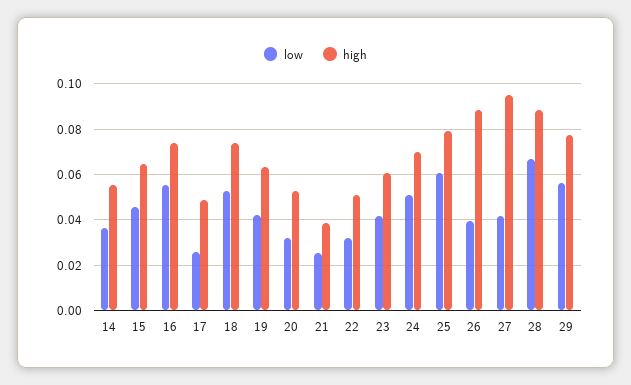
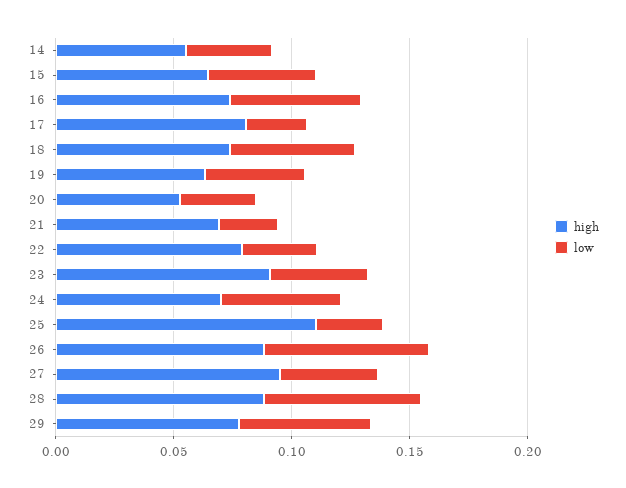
high, 17: 0.05 -> 0.08
high, 21: 0.04 -> 0.07
high, 22: 0.05 -> 0.08
high, 23: 0.06 -> 0.09
low, 25: 0.06 -> 0.03
high, 25: 0.08 -> 0.11
low, 26: 0.04 -> 0.07

